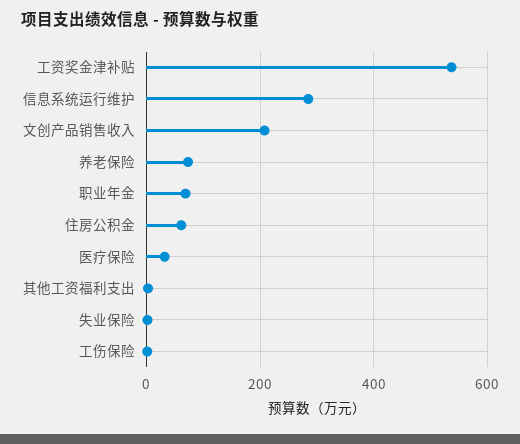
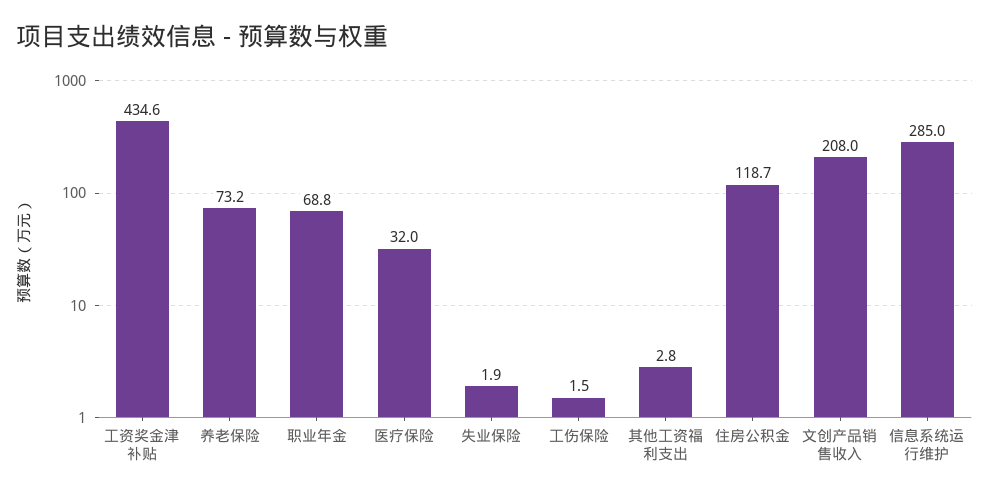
工资奖金津补贴: 540 -> 434.6
住房公积金: 60 -> 118.7

